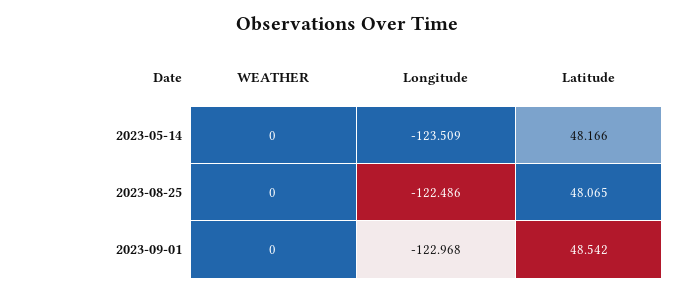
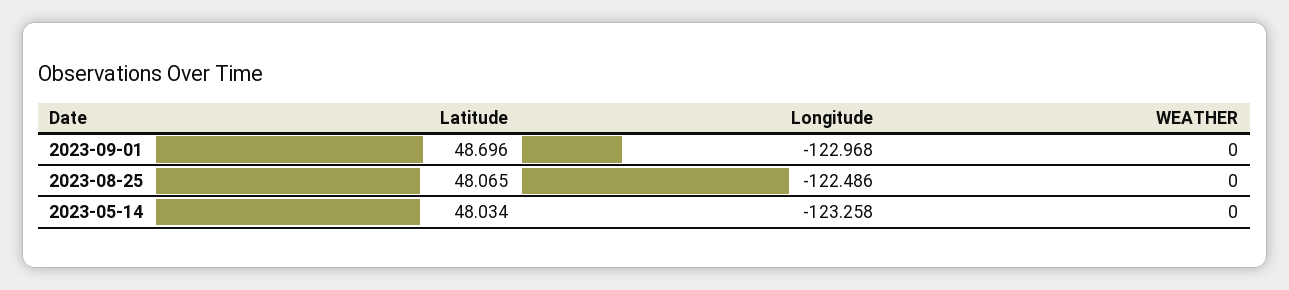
Longitude, 2023-05-14: -123.509 -> -123.258
Latitude, 2023-05-14: 48.166 -> 48.034
Latitude, 2023-09-01: 48.542 -> 48.696

